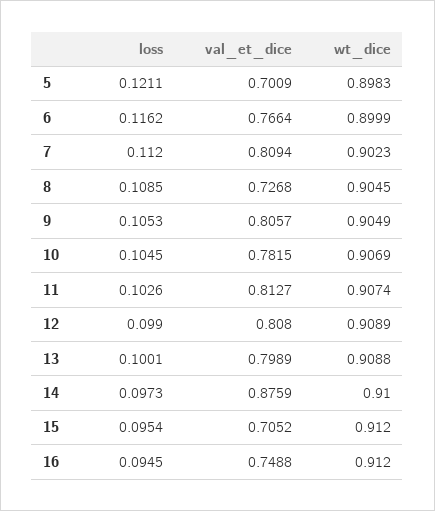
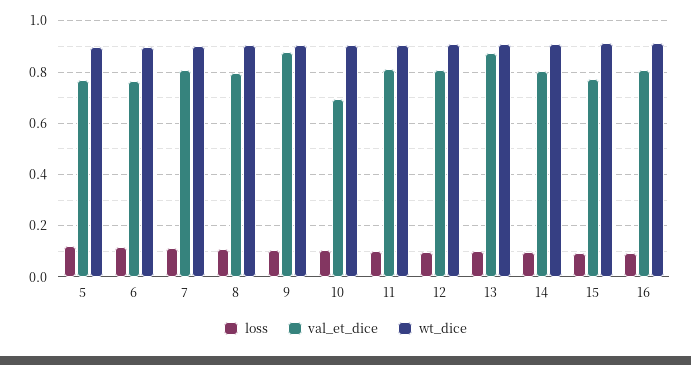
val_et_dice, 5: 0.7009 -> 0.775
val_et_dice, 8: 0.7268 -> 0.8
val_et_dice, 9: 0.8057 -> 0.875
val_et_dice, 10: 0.7815 -> 0.7
val_et_dice, 13: 0.7989 -> 0.875
val_et_dice, 14: 0.8759 -> 0.8
val_et_dice, 15: 0.7052 -> 0.775
val_et_dice, 16: 0.7488 -> 0.8

